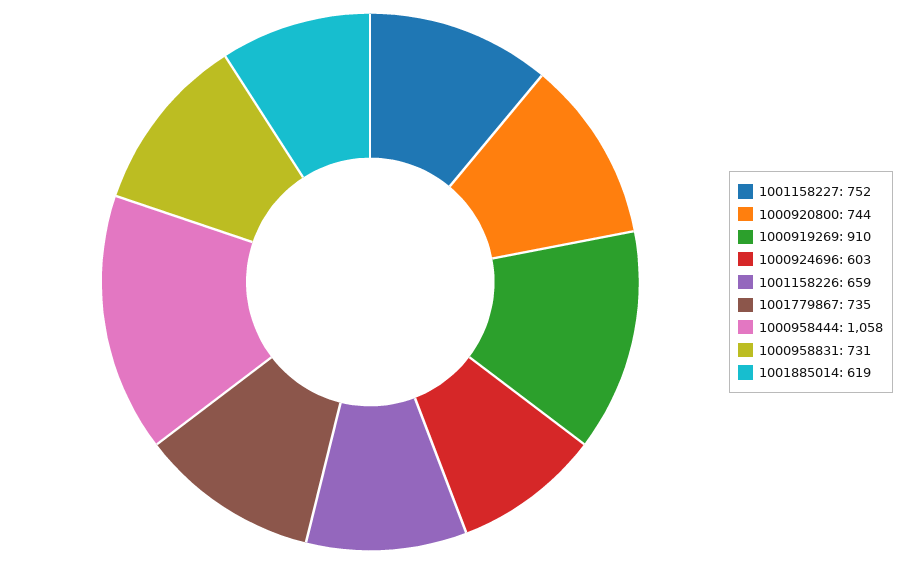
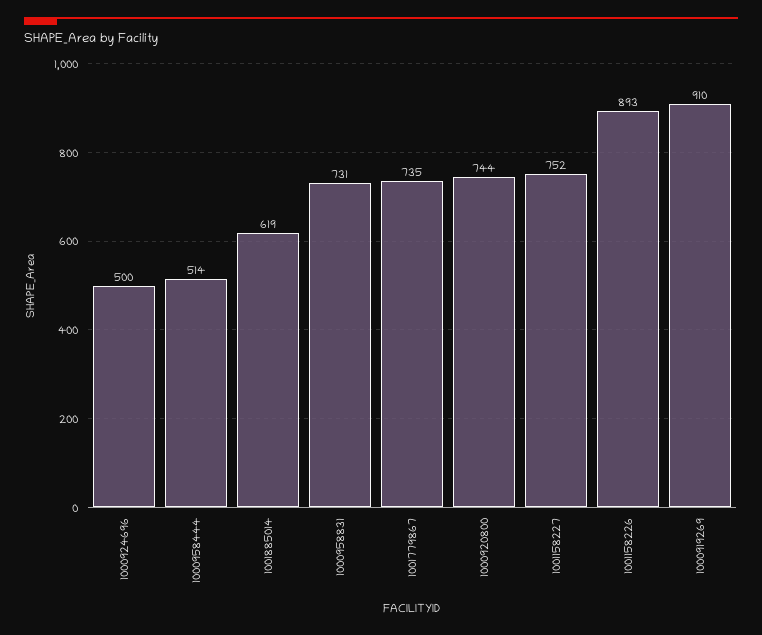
1000924696: 603 -> 500
1001158226: 659 -> 893
1000958444: 1058 -> 514

